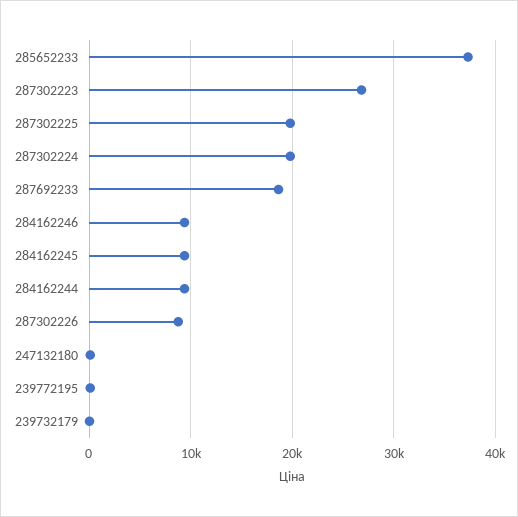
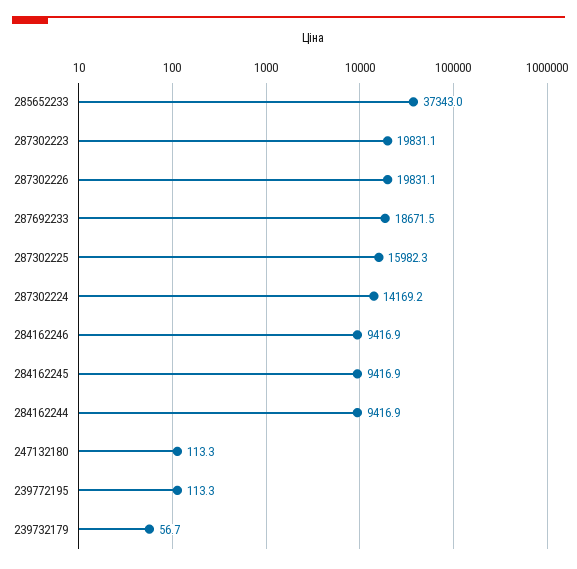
287302223: 27000 -> 19831.1
287302225: 20000 -> 15982.3
287302224: 20000 -> 14169.2
287302226: 9000 -> 19831.1

